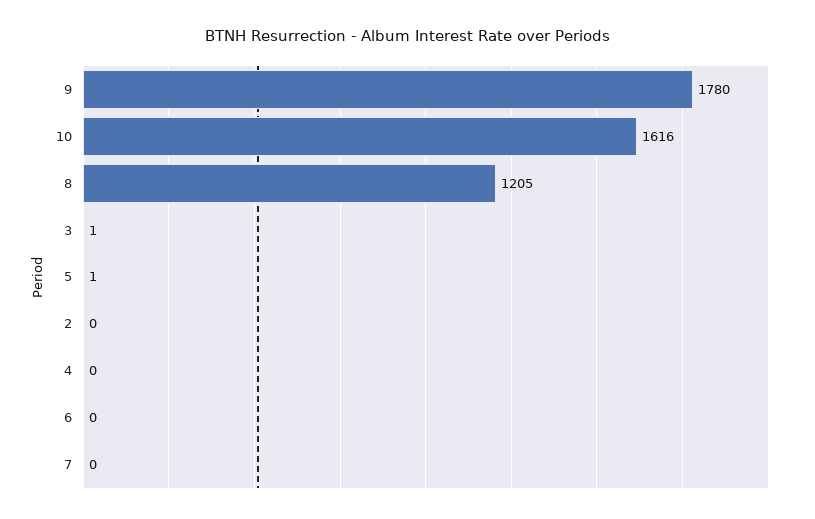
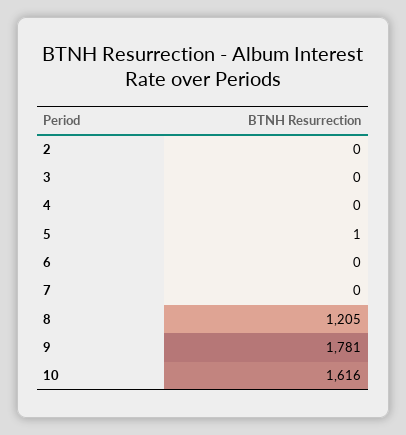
9: 1780 -> 1781
3: 1 -> 0

